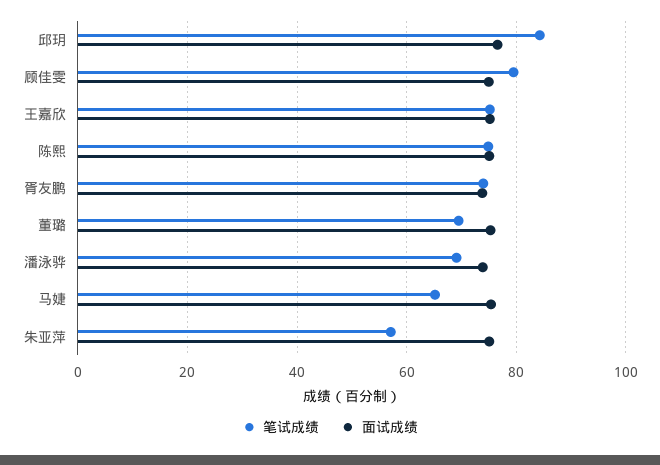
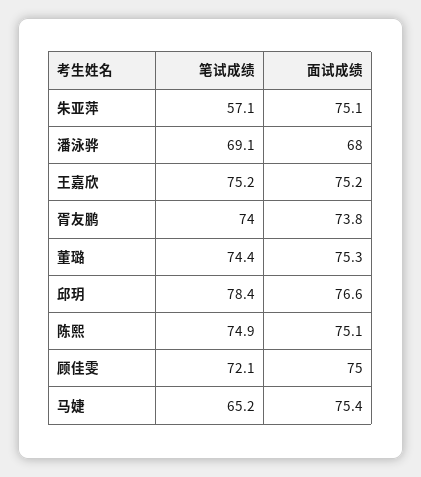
笔试成绩, 邱玥: 84 -> 78.4
笔试成绩, 顾佳雯: 80 -> 72.1
笔试成绩, 董璐: 70 -> 74.4
面试成绩, 潘泳骅: 74 -> 68

